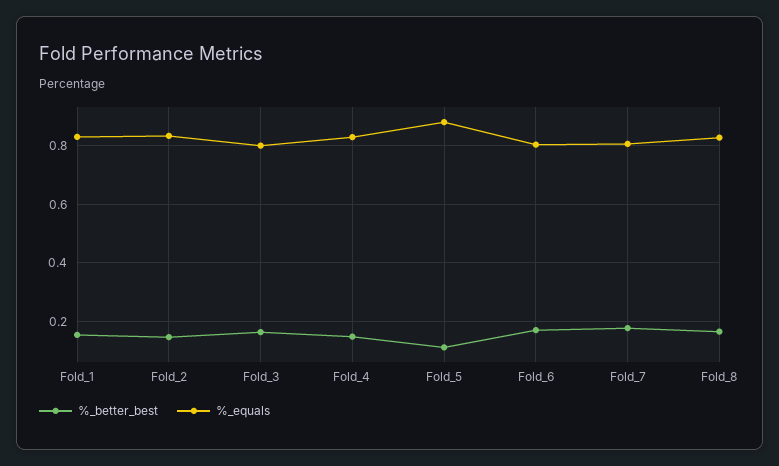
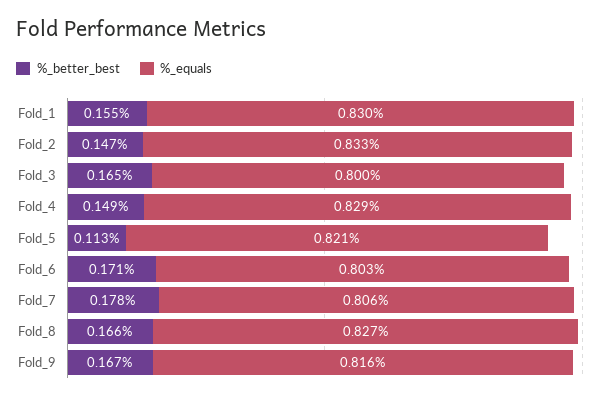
%_equals, Fold_5: 0.875 -> 0.821
%_better_best, Fold_9: none -> 0.167
%_equals, Fold_9: none -> 0.816

